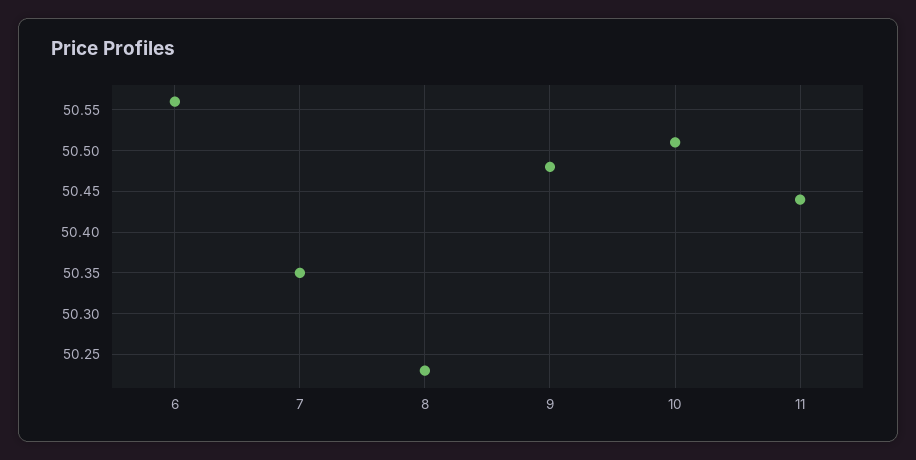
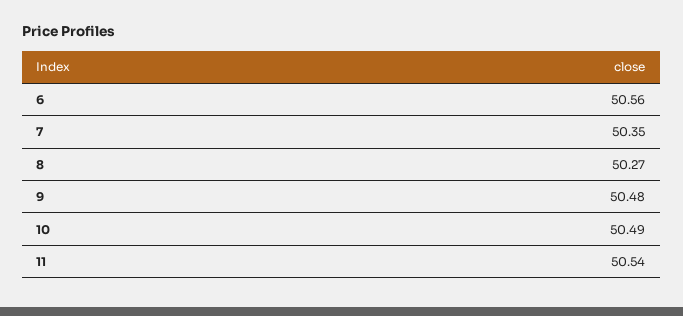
8: 50.23 -> 50.27
10: 50.51 -> 50.49
11: 50.44 -> 50.54

